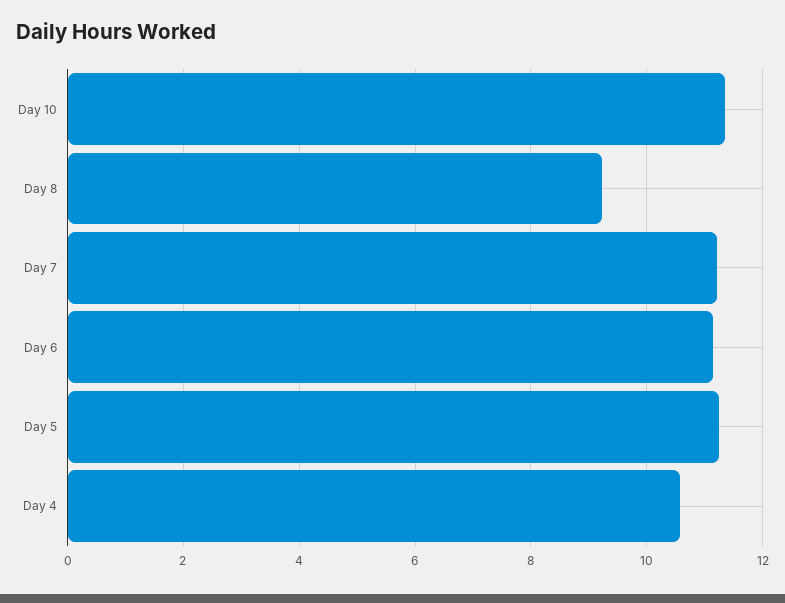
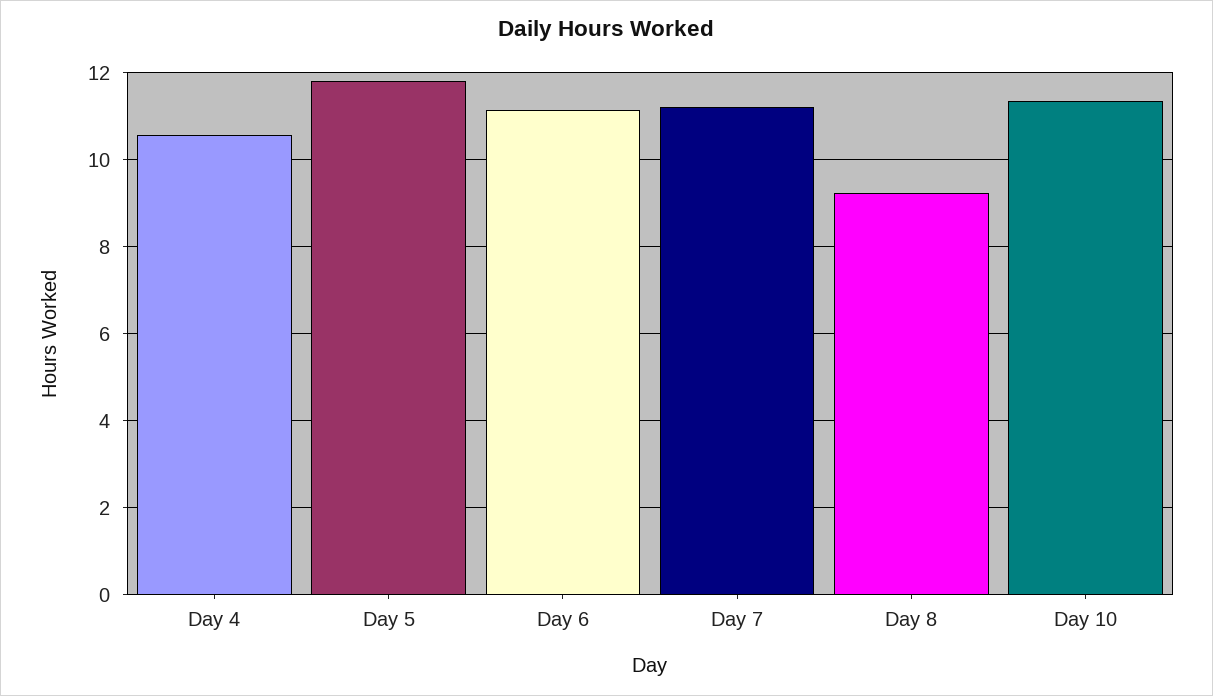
Day 5: 11.2 -> 11.8

